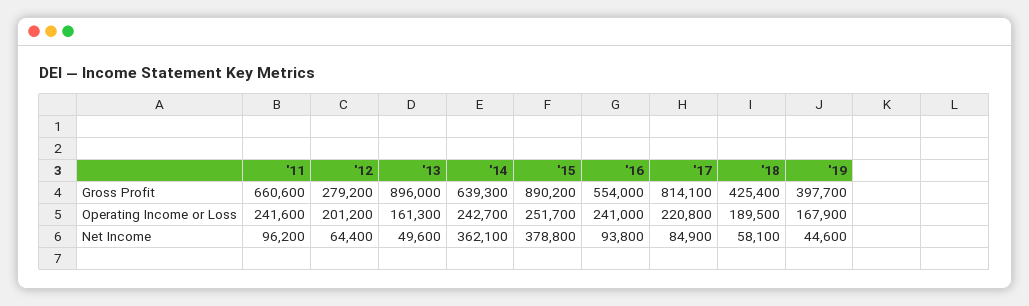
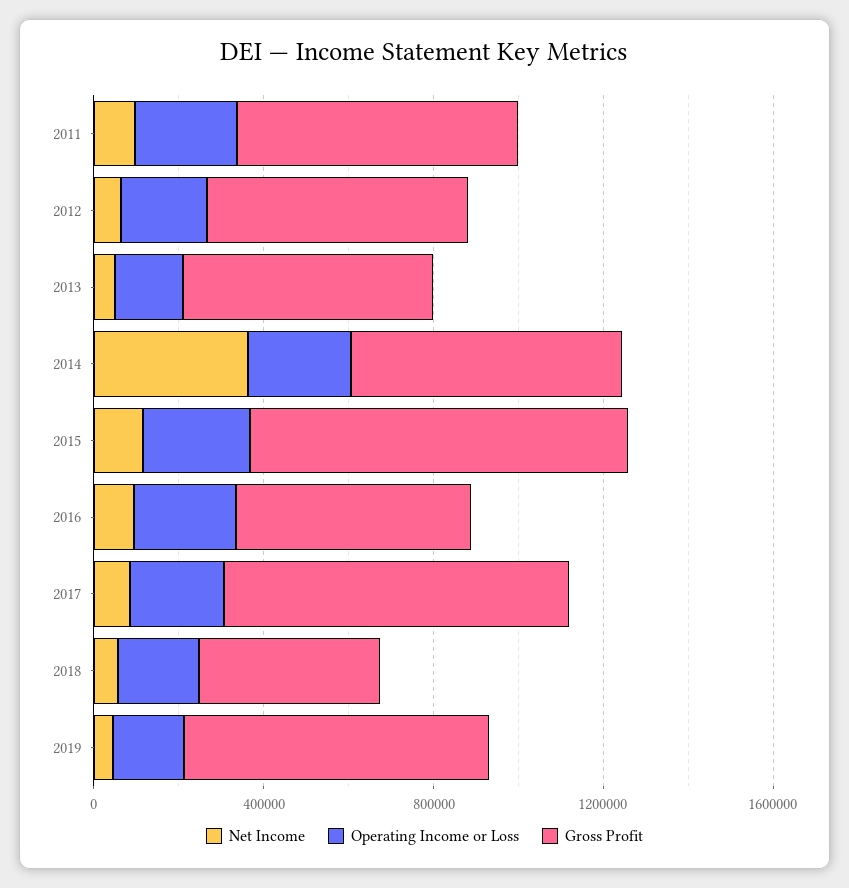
Gross Profit, '12: 279200 -> 600000
Gross Profit, '13: 896000 -> 600000
Gross Profit, '19: 397700 -> 700000
Net Income, '15: 378800 -> 100000

